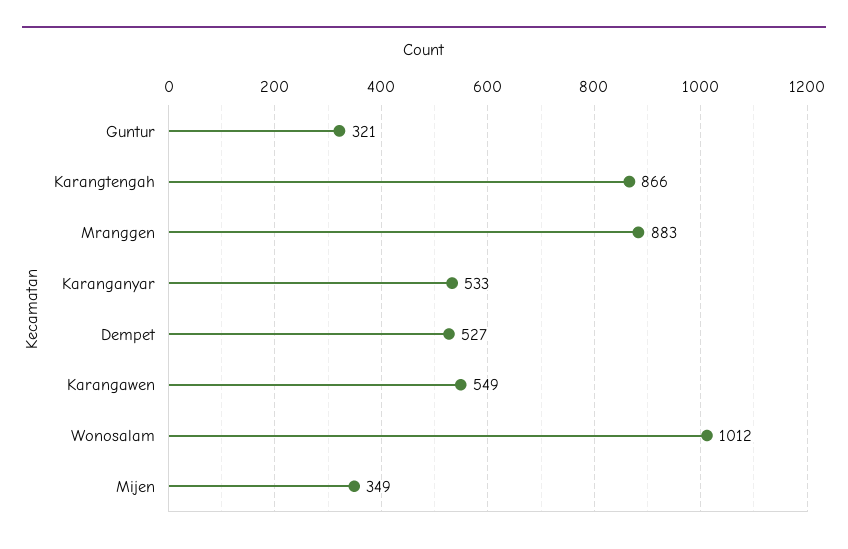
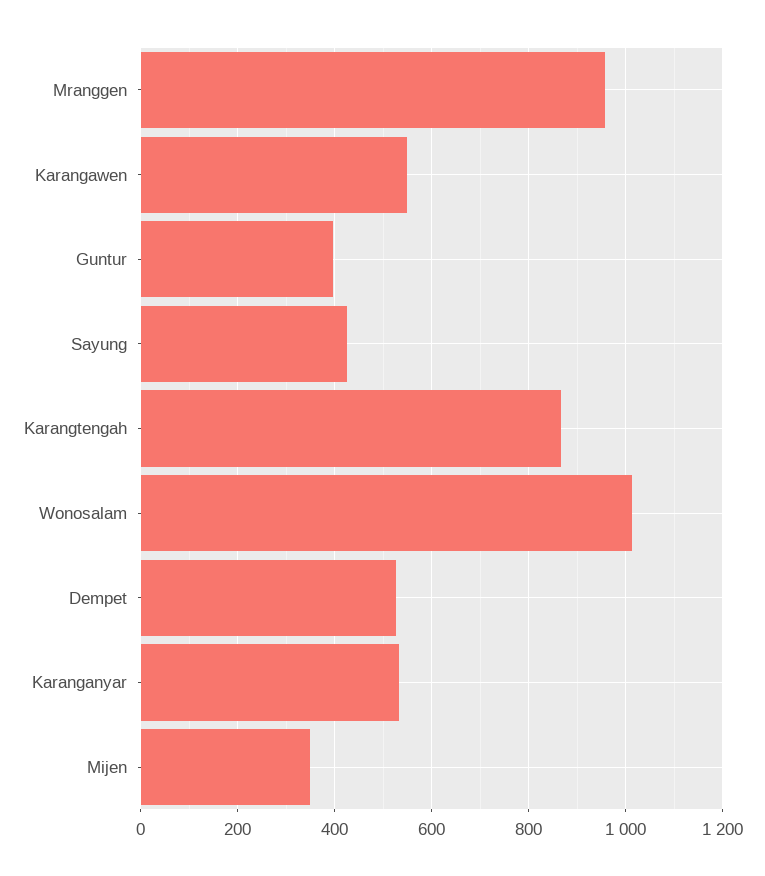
Guntur: 321 -> 400
Mranggen: 883 -> 960
Sayung: none -> 420

